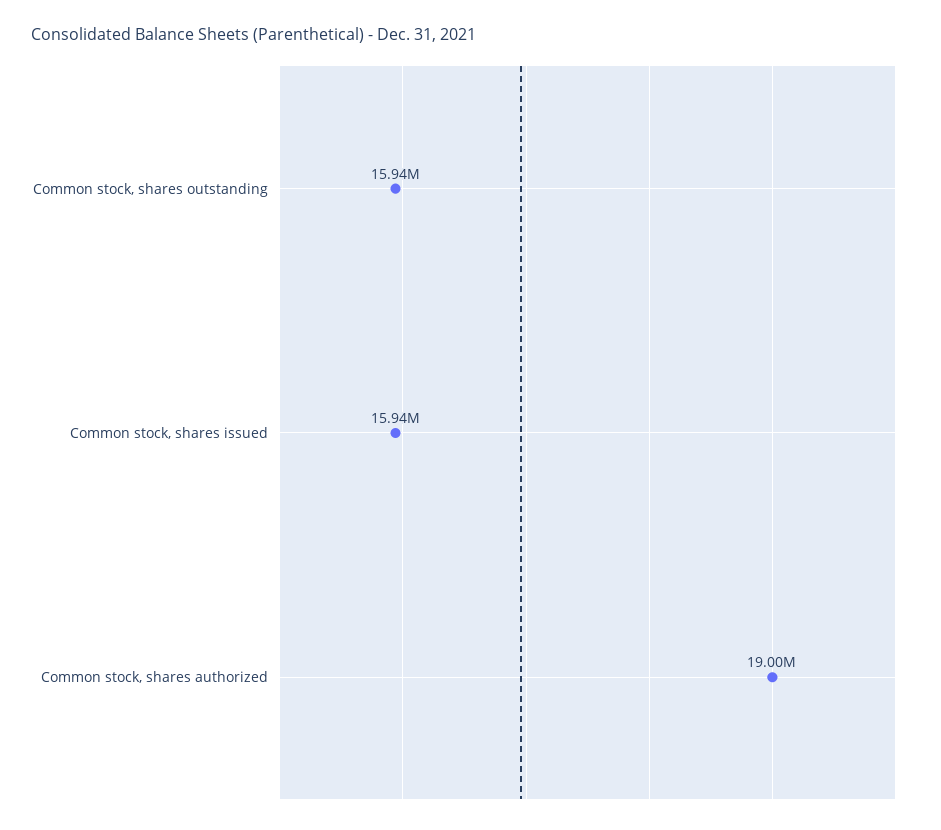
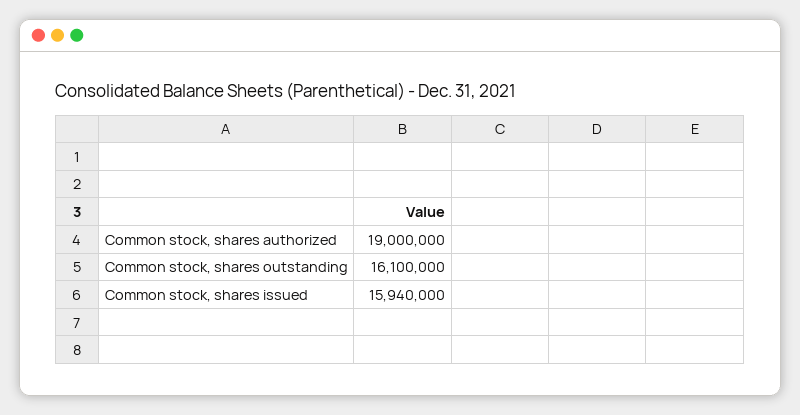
Common stock, shares outstanding: 15940000 -> 16100000

